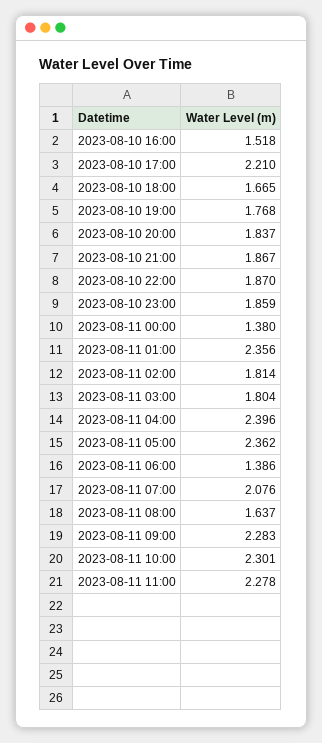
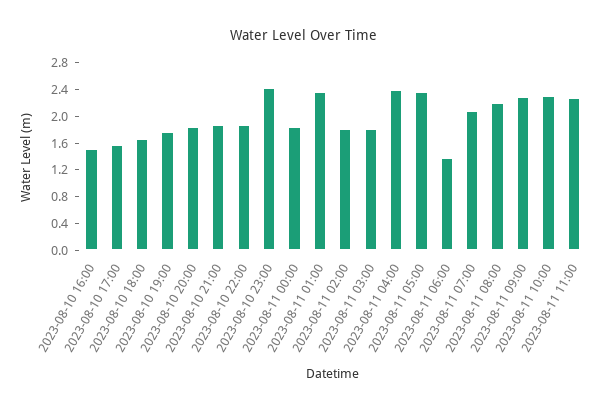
2023-08-10 17:00: 2.21 -> 1.6
2023-08-10 23:00: 1.859 -> 2.4
2023-08-11 00:00: 1.38 -> 1.8
2023-08-11 08:00: 1.637 -> 2.2

